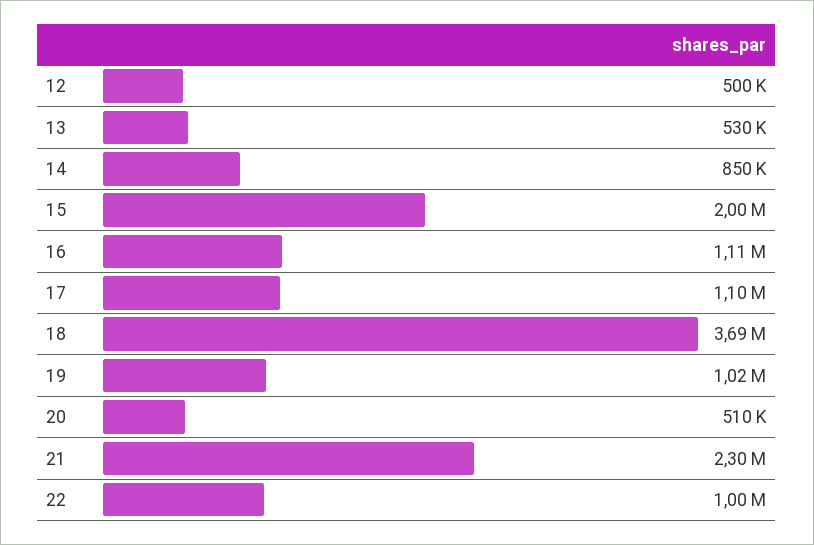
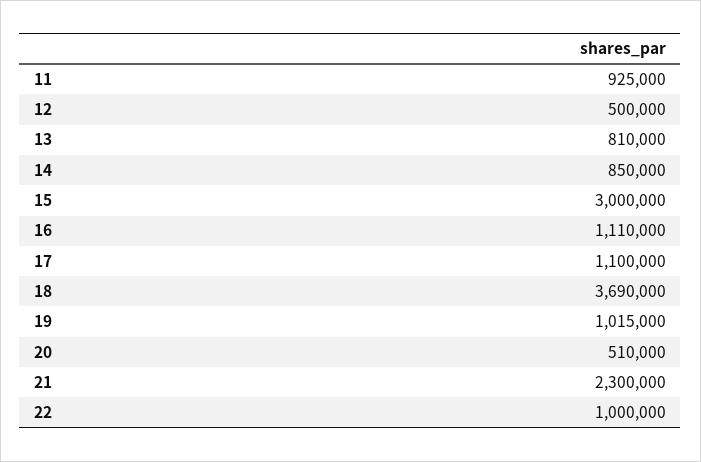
13: 530000 -> 810000
15: 2000000 -> 3000000
11: none -> 925000

